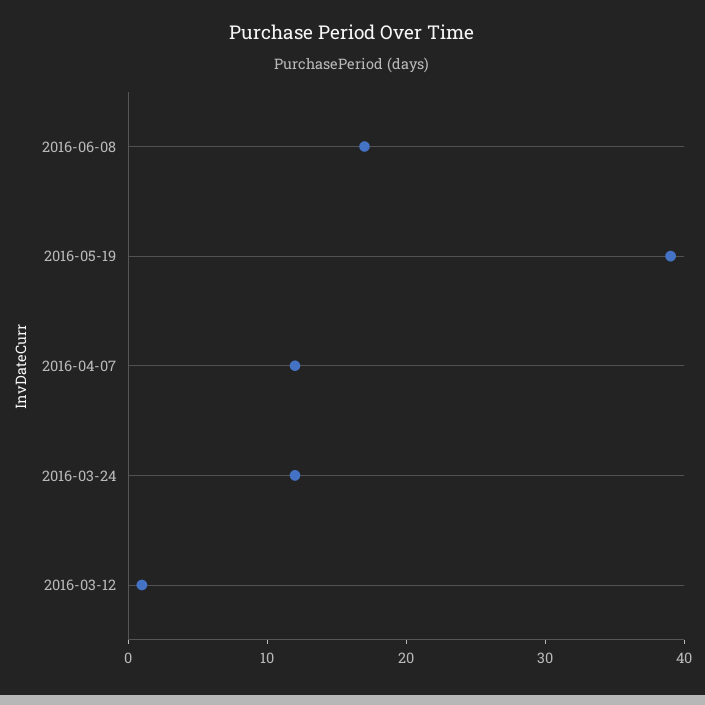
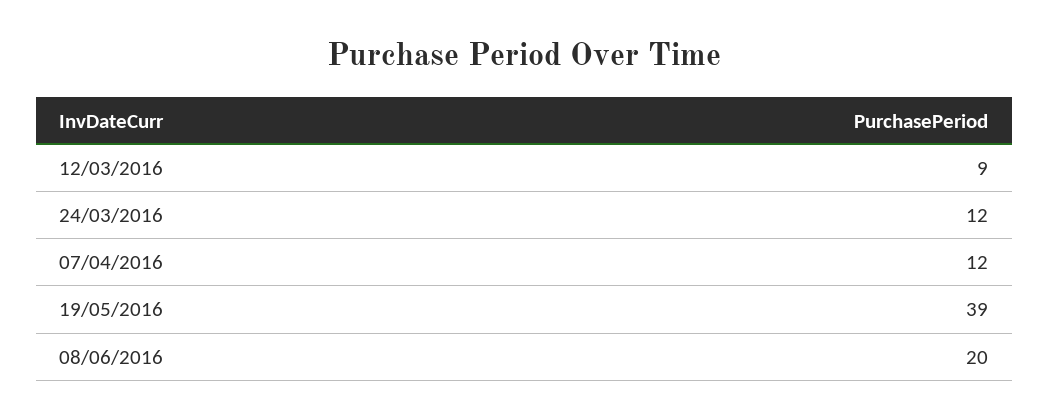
2016-06-08: 17 -> 20
2016-03-12: 1 -> 9

